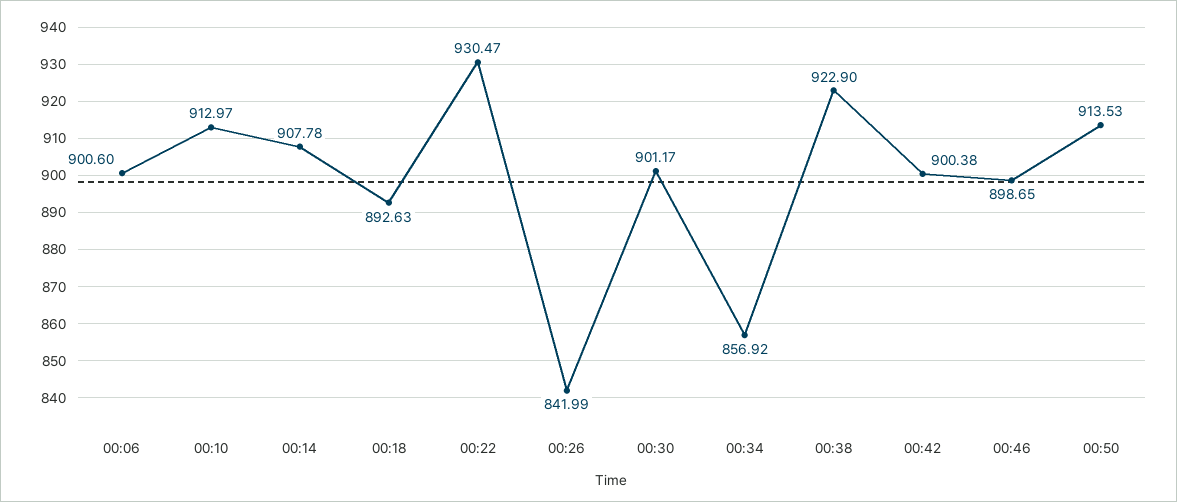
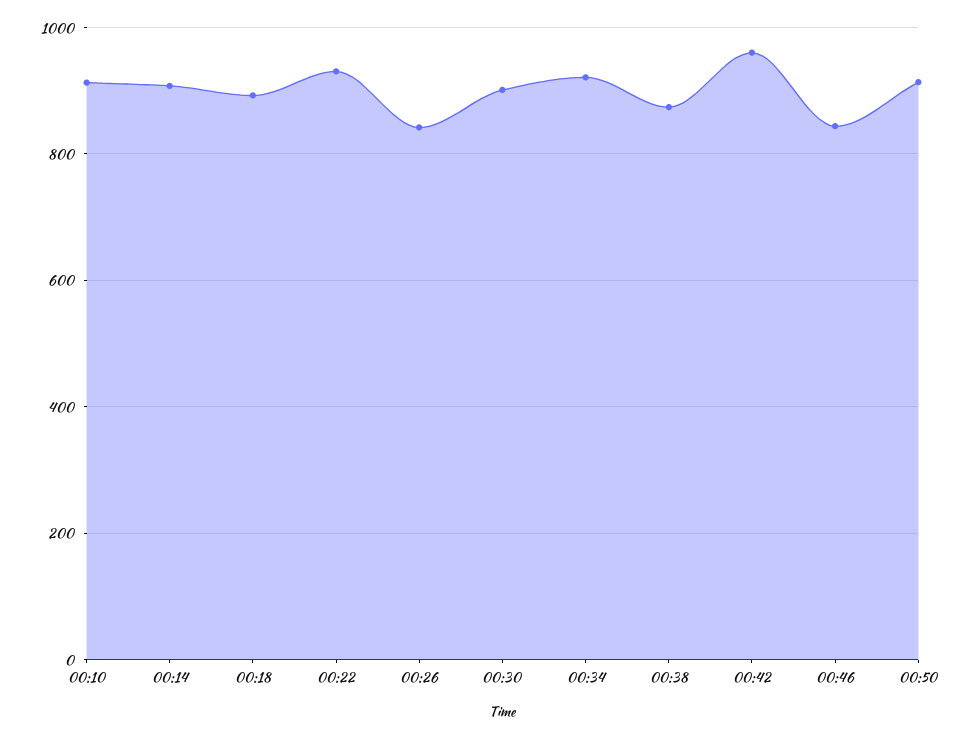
00:06: 900.6 -> none
00:34: 856.92 -> 920
00:38: 922.9 -> 880
00:42: 900.38 -> 960
00:46: 898.65 -> 840

